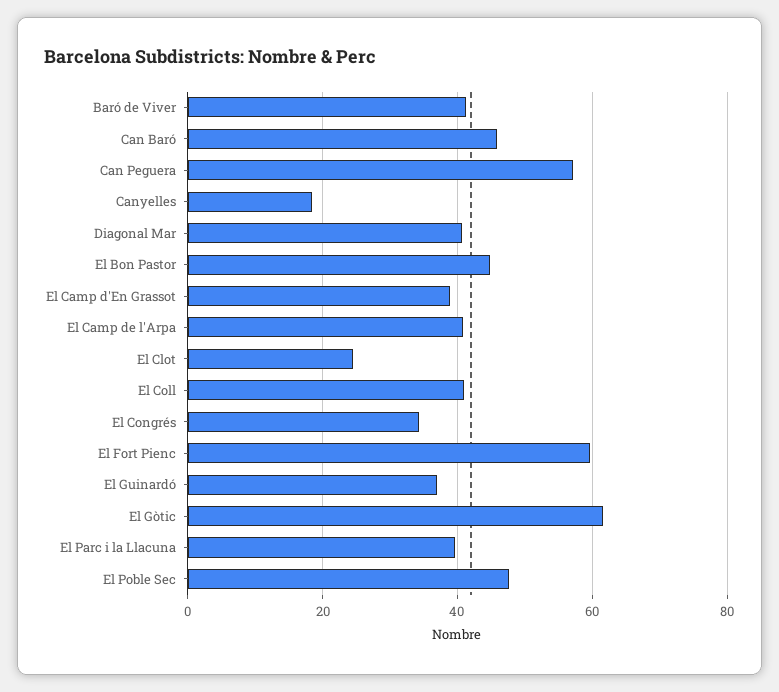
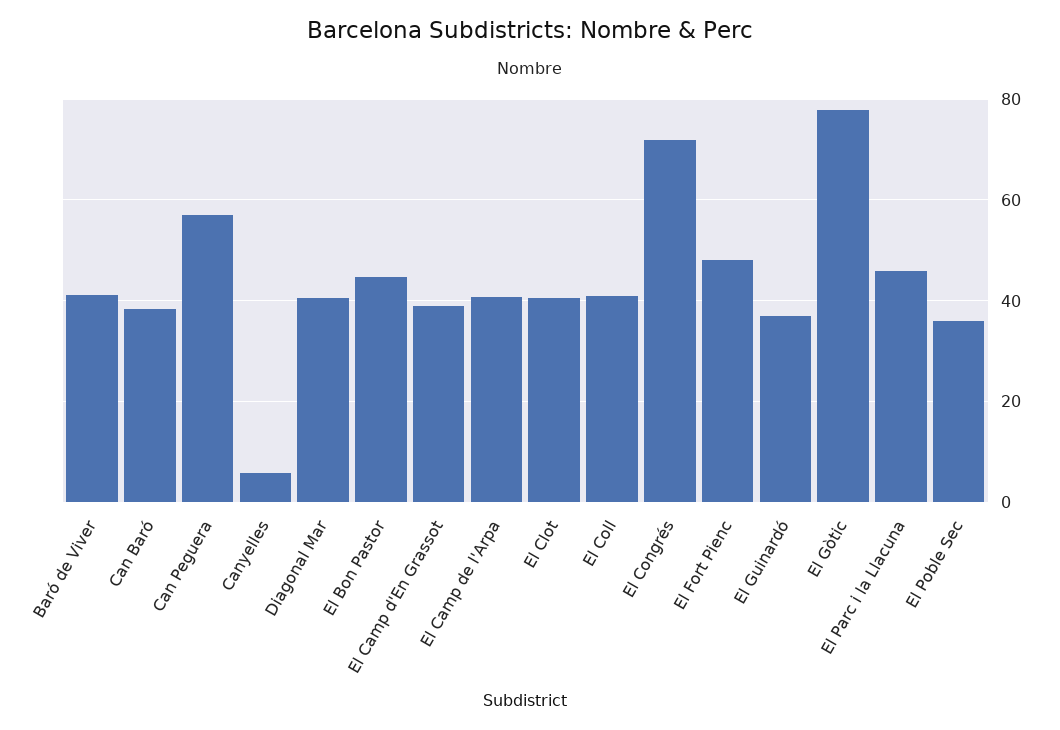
Can Baró: 46 -> 38
Canyelles: 18 -> 6
El Clot: 24 -> 40
El Congrés: 34 -> 72
El Fort Pienc: 60 -> 48
El Gòtic: 62 -> 78
El Parc i la Llacuna: 40 -> 46
El Poble Sec: 48 -> 36

